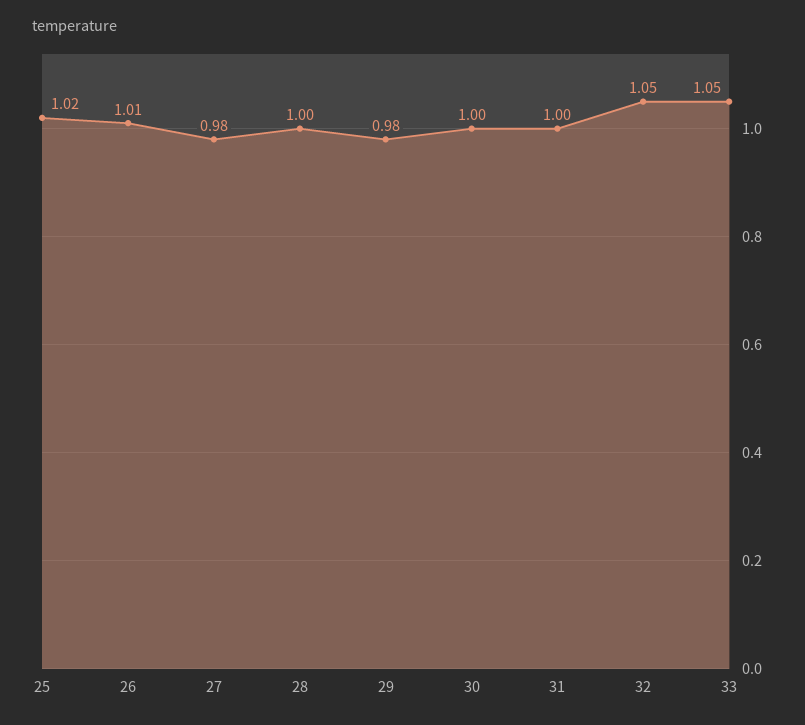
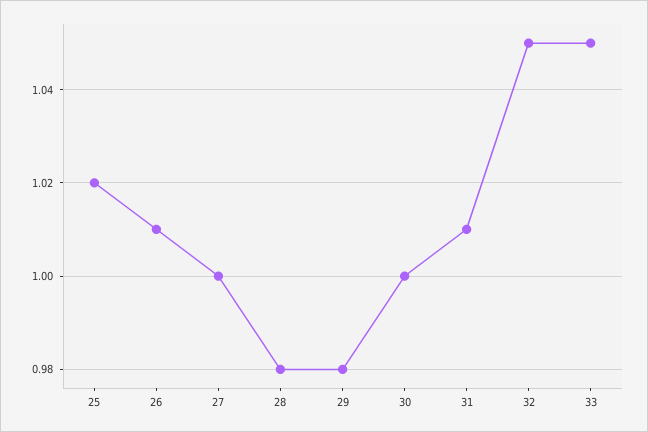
27: 0.98 -> 1
28: 1 -> 0.98
31: 1 -> 1.01

